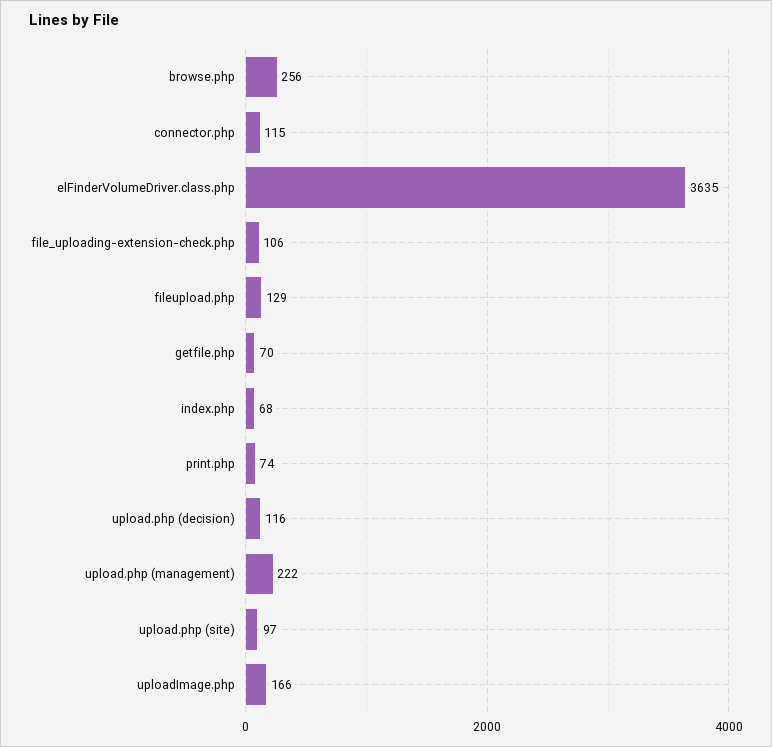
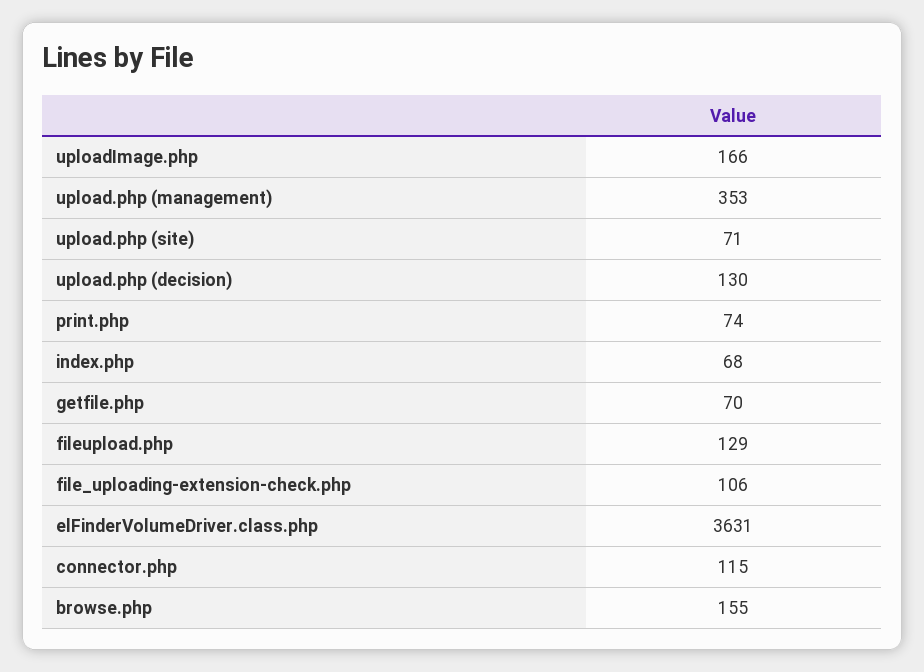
browse.php: 256 -> 155
elFinderVolumeDriver.class.php: 3635 -> 3631
upload.php (decision): 116 -> 130
upload.php (management): 222 -> 353
upload.php (site): 97 -> 71

